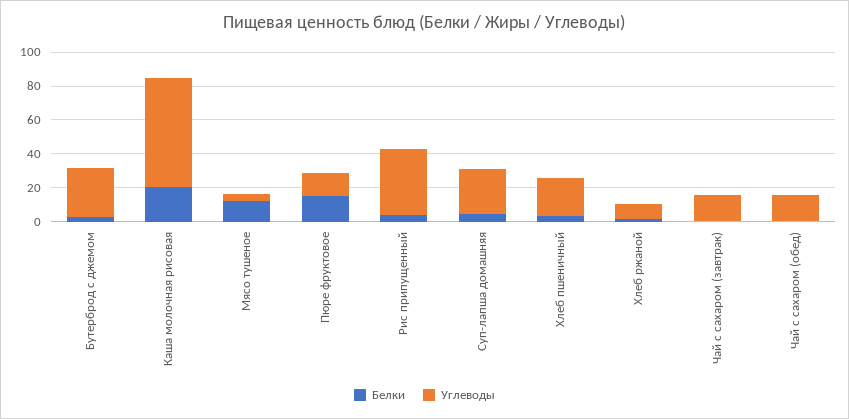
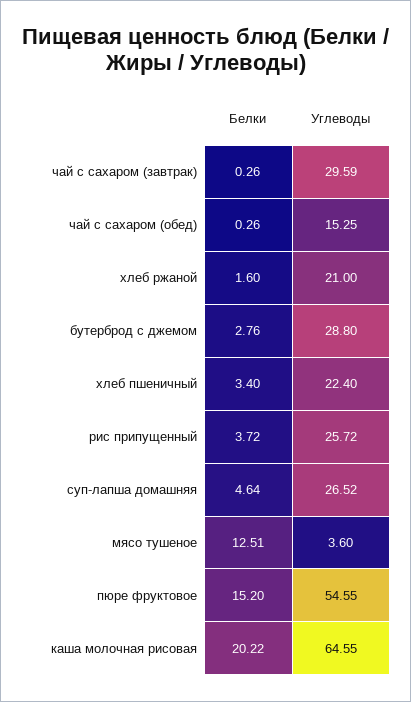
Углеводы, Пюре фруктовое: 15 -> 54.55
Углеводы, Рис припущенный: 40 -> 25.72
Углеводы, Хлеб ржаной: 10 -> 21
Углеводы, Чай с сахаром (завтрак): 15 -> 29.59

